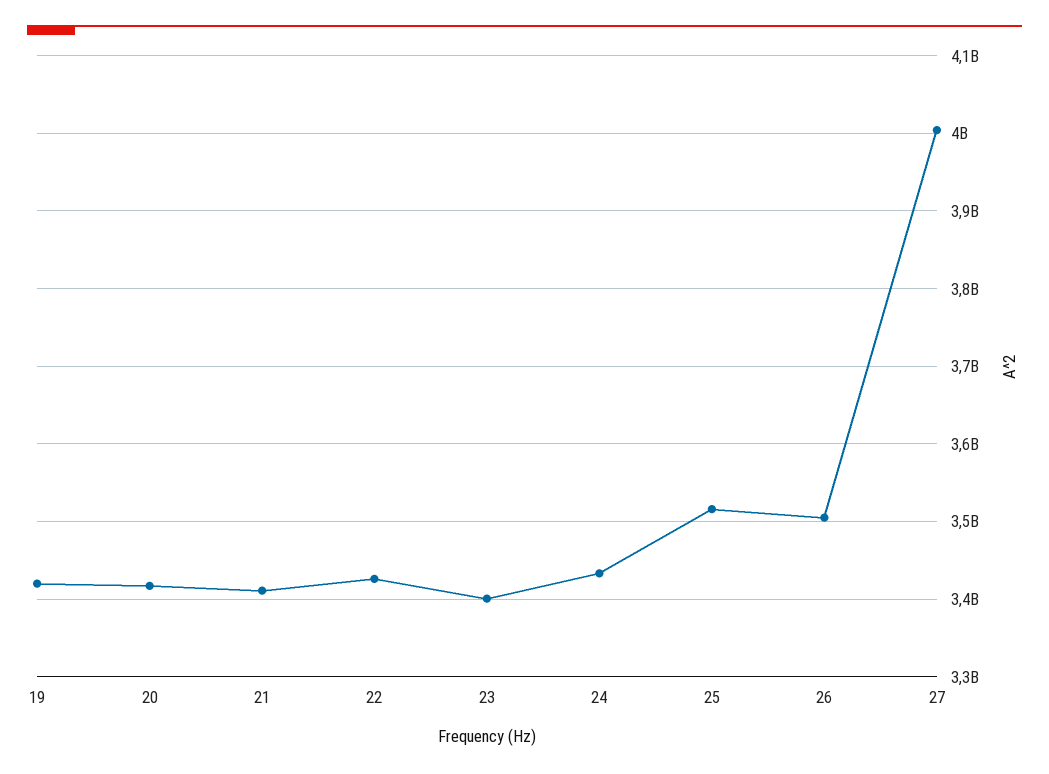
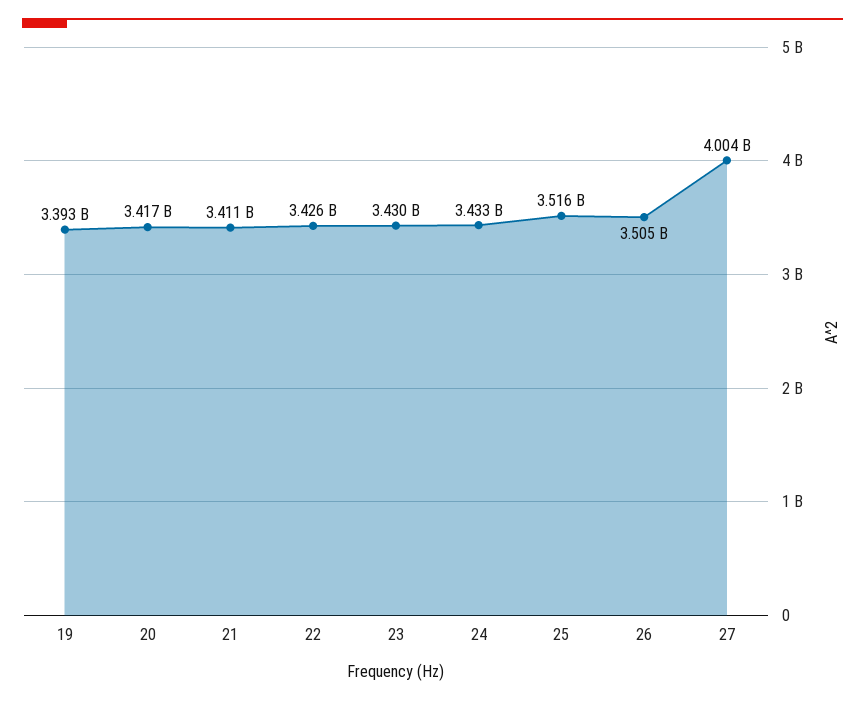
19: 3420000000 -> 3393000000
23: 3400000000 -> 3430000000

